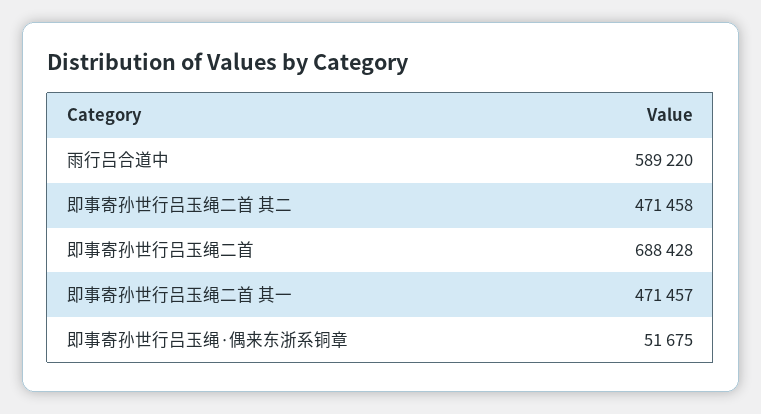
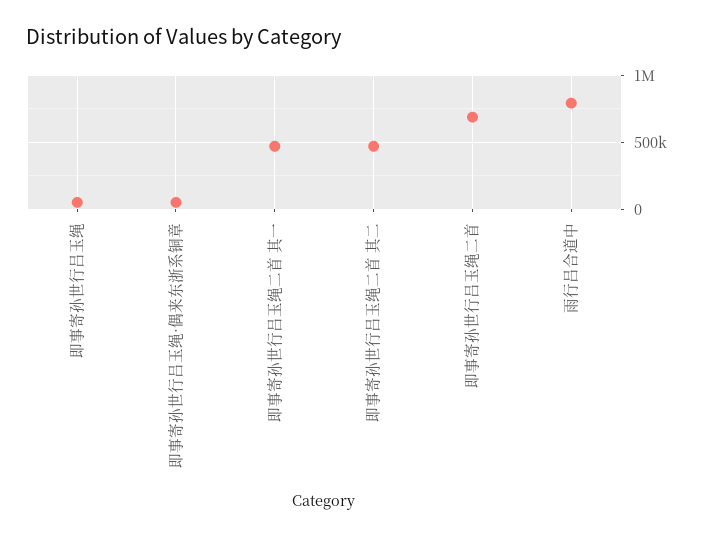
雨行吕合道中: 589220 -> 800000
即事寄孙世行吕玉绳: none -> 50000

